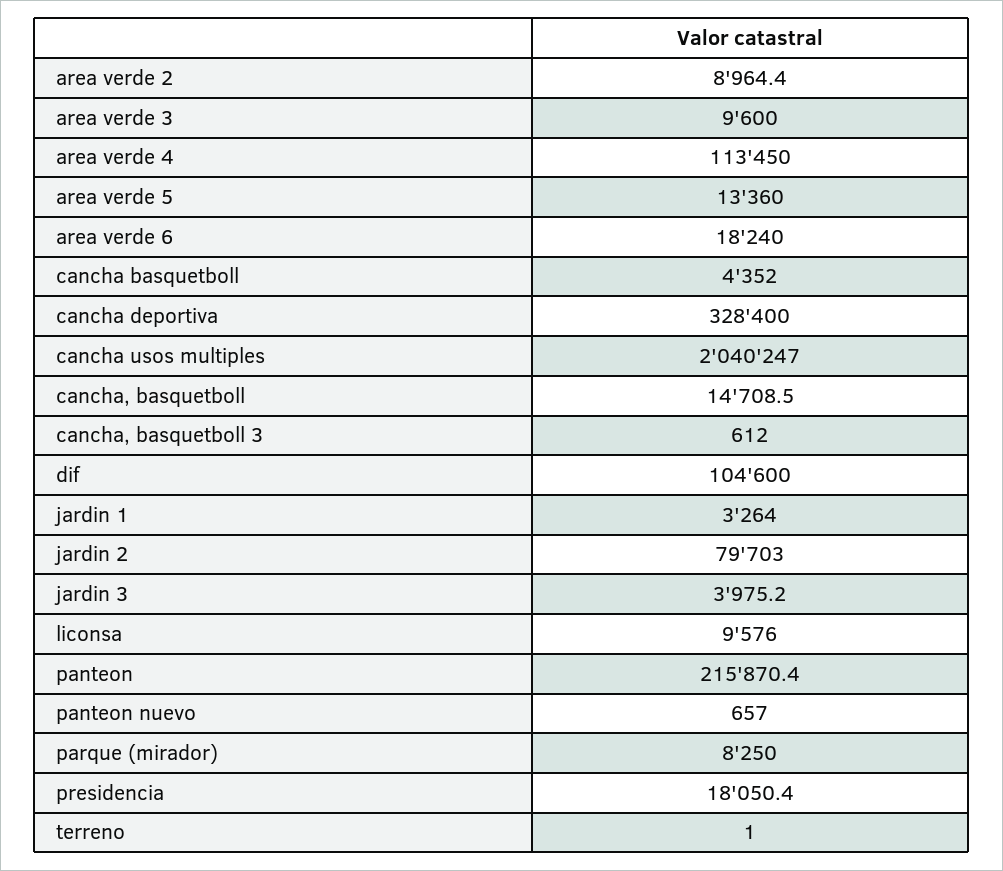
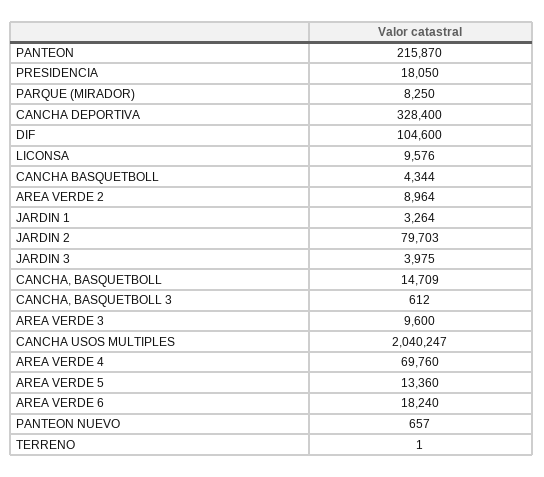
area verde 4: 113450 -> 69760
cancha basquetboll: 4352 -> 4344

